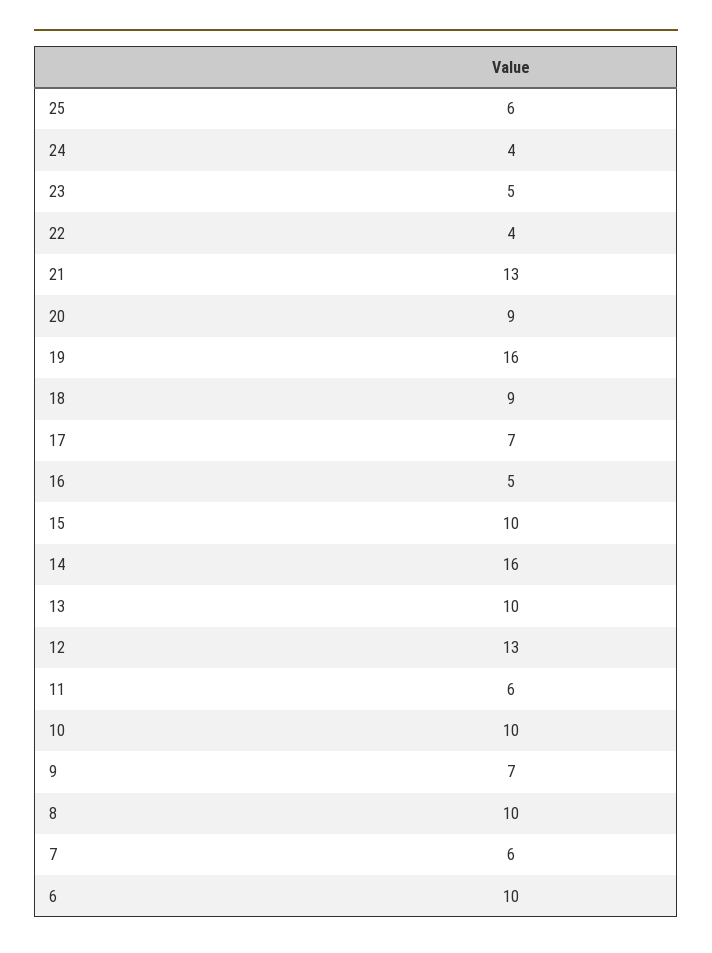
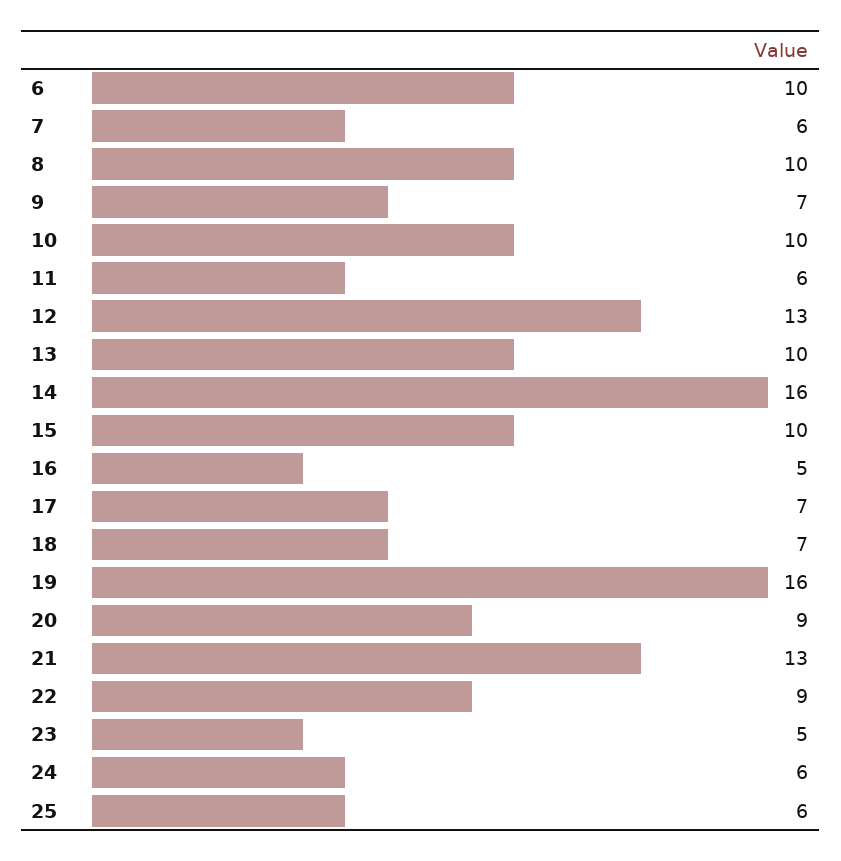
24: 4 -> 6
22: 4 -> 9
18: 9 -> 7

